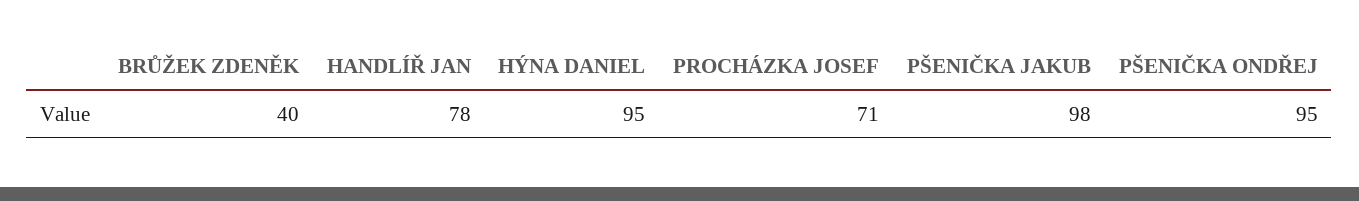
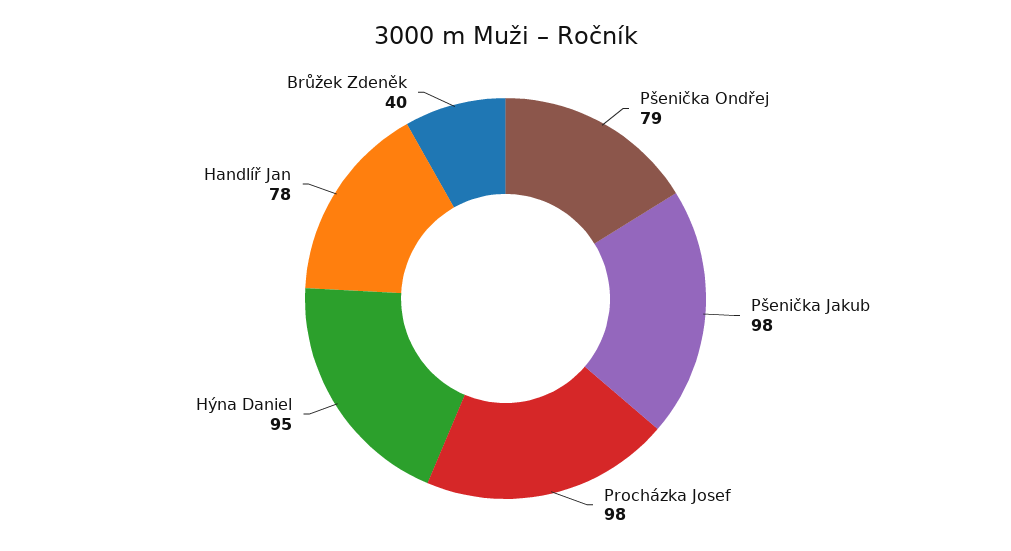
PROCHÁZKA JOSEF: 71 -> 98
PŠENIČKA ONDŘEJ: 95 -> 79

